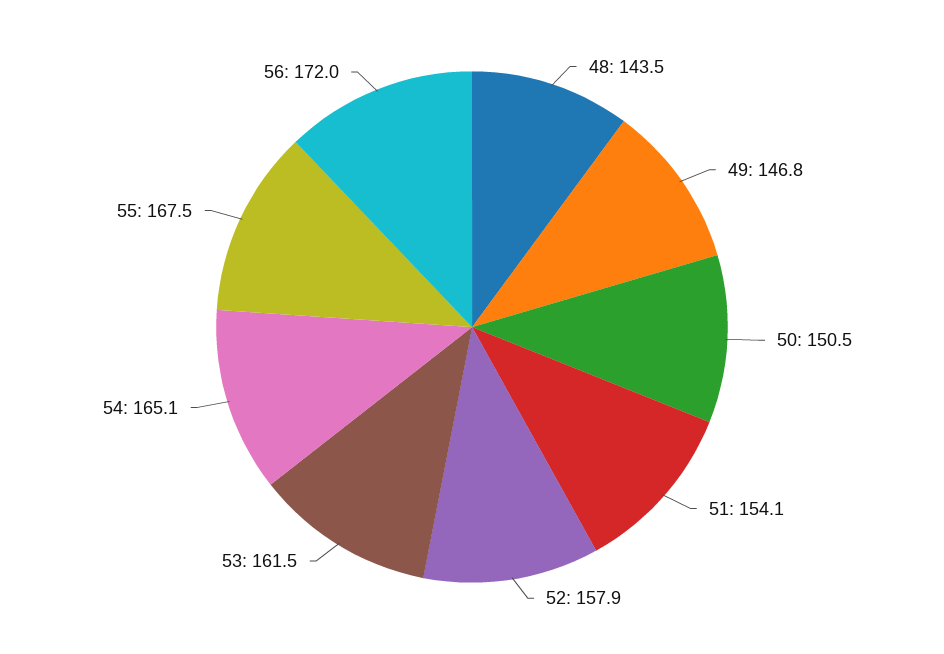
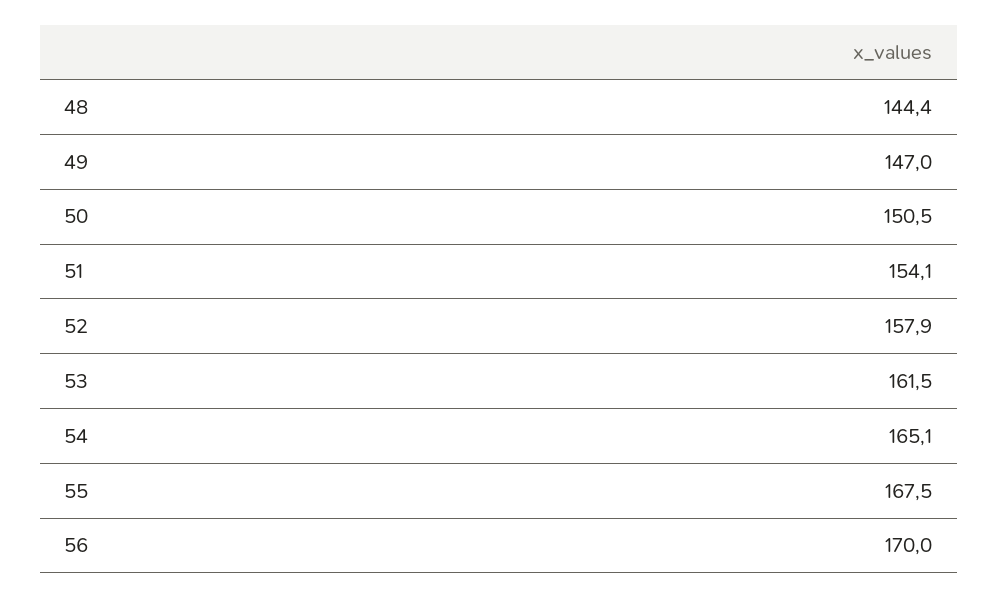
48: 143.5 -> 144.4
49: 146.8 -> 147
56: 172 -> 170

